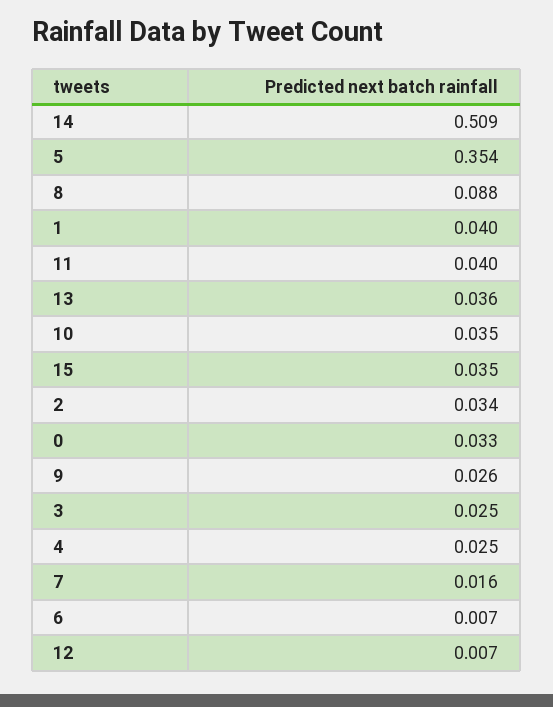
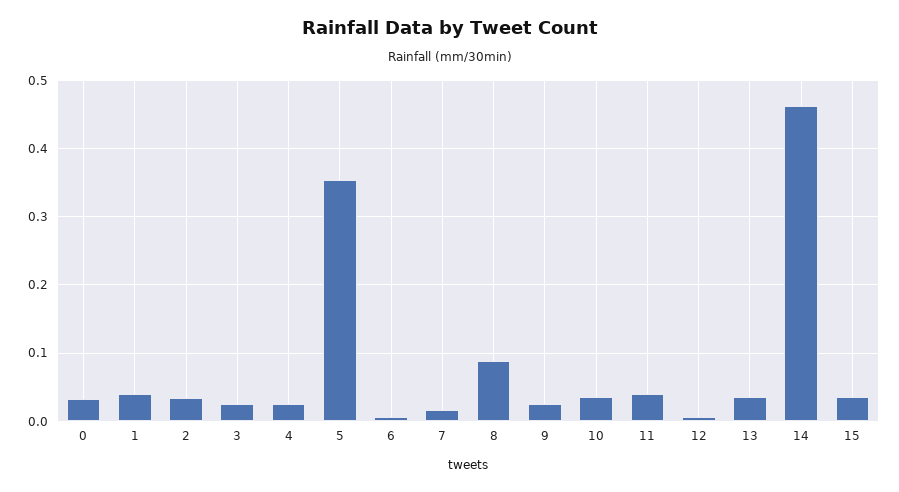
14: 0.509 -> 0.46

